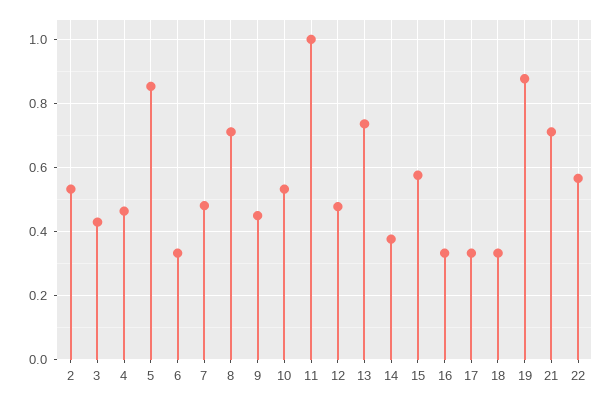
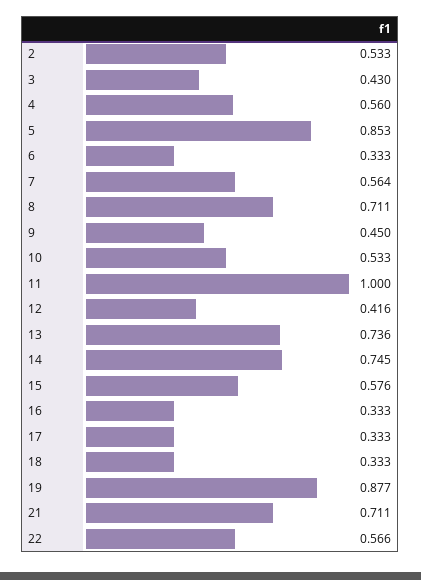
4: 0.46 -> 0.56
7: 0.48 -> 0.564
12: 0.48 -> 0.416
14: 0.38 -> 0.745

